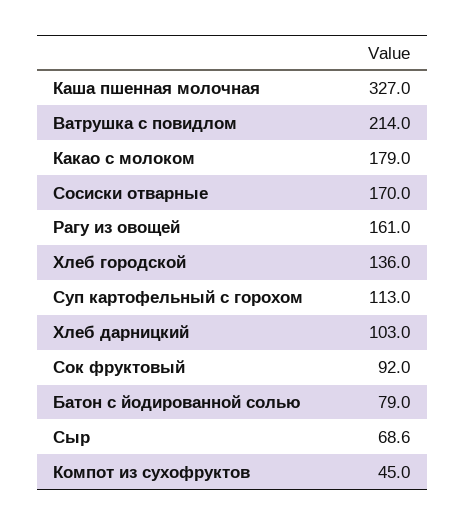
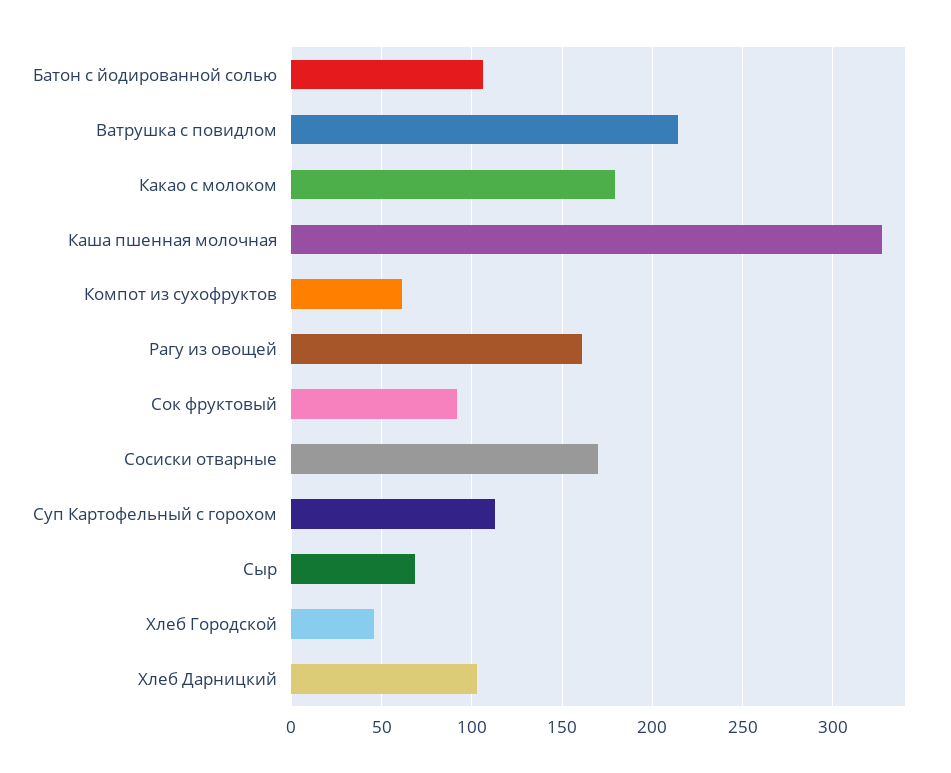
Хлеб городской: 136 -> 45
Батон с йодированной солью: 79 -> 105
Компот из сухофруктов: 45 -> 60

